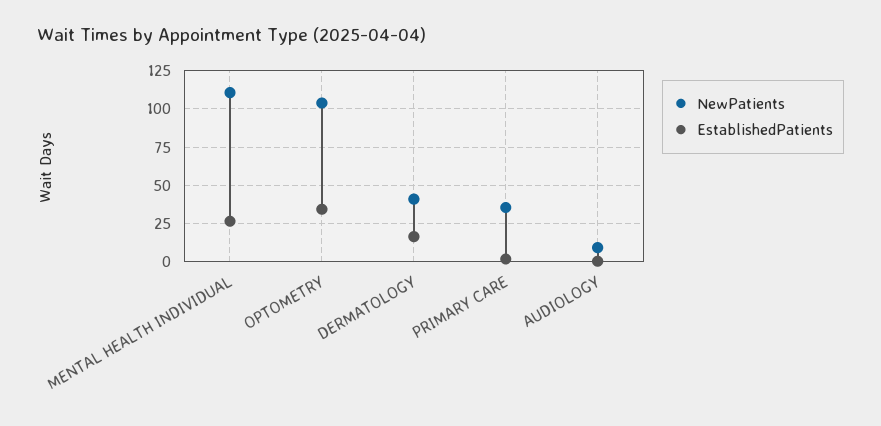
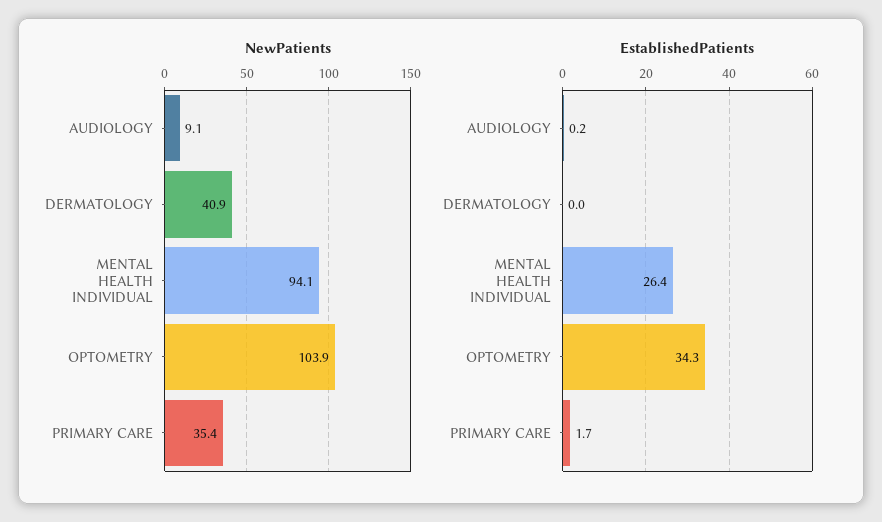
NewPatients, MENTAL HEALTH INDIVIDUAL: 110 -> 94.1
EstablishedPatients, DERMATOLOGY: 15 -> 0

